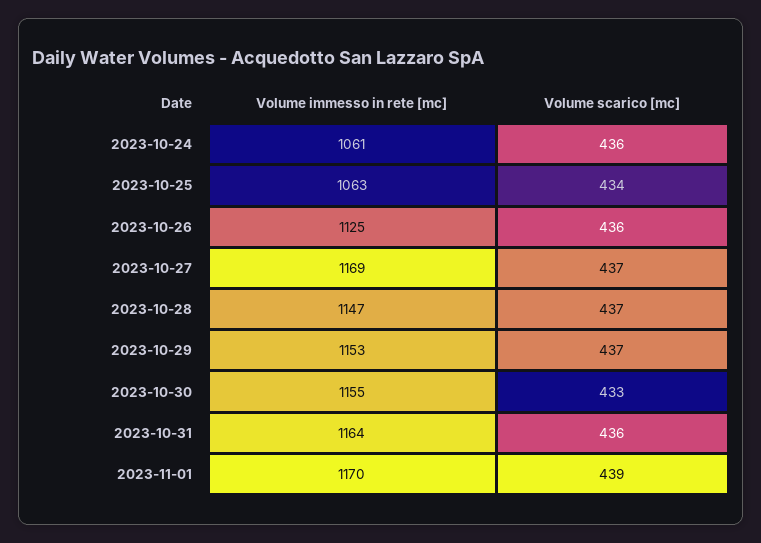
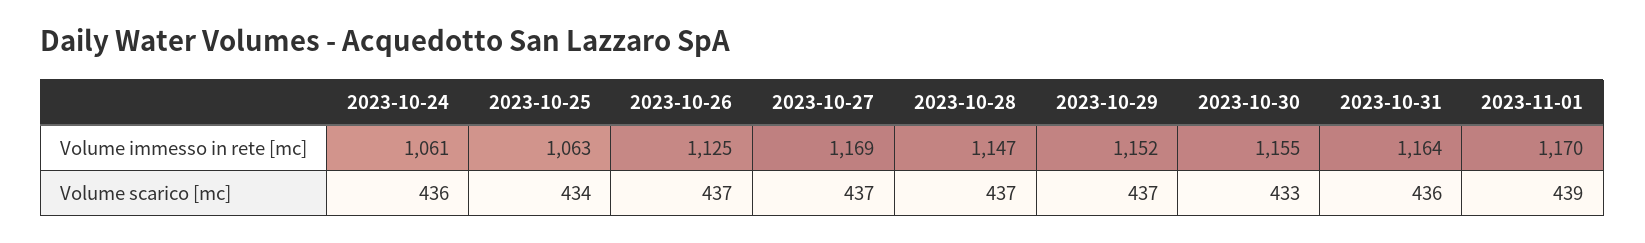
Volume scarico [mc], 2023-10-26: 436 -> 437
Volume immesso in rete [mc], 2023-10-29: 1153 -> 1152

